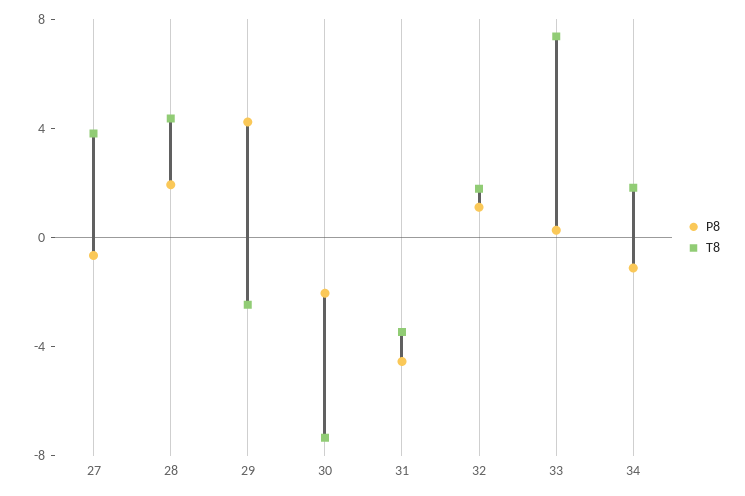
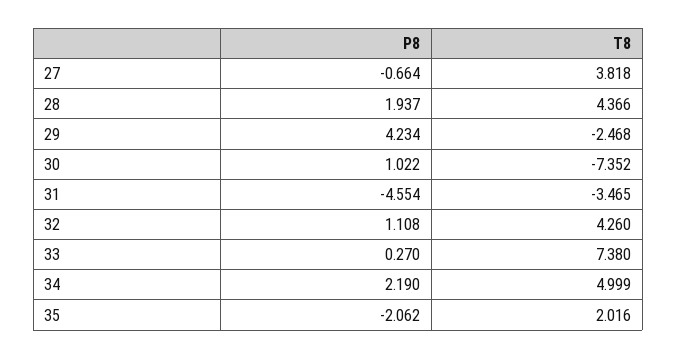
P8, 30: -2 -> 1.022
T8, 32: 2 -> 4.26
P8, 34: -1 -> 2.19
T8, 34: 2 -> 4.999
P8, 35: none -> -2.062
T8, 35: none -> 2.016

